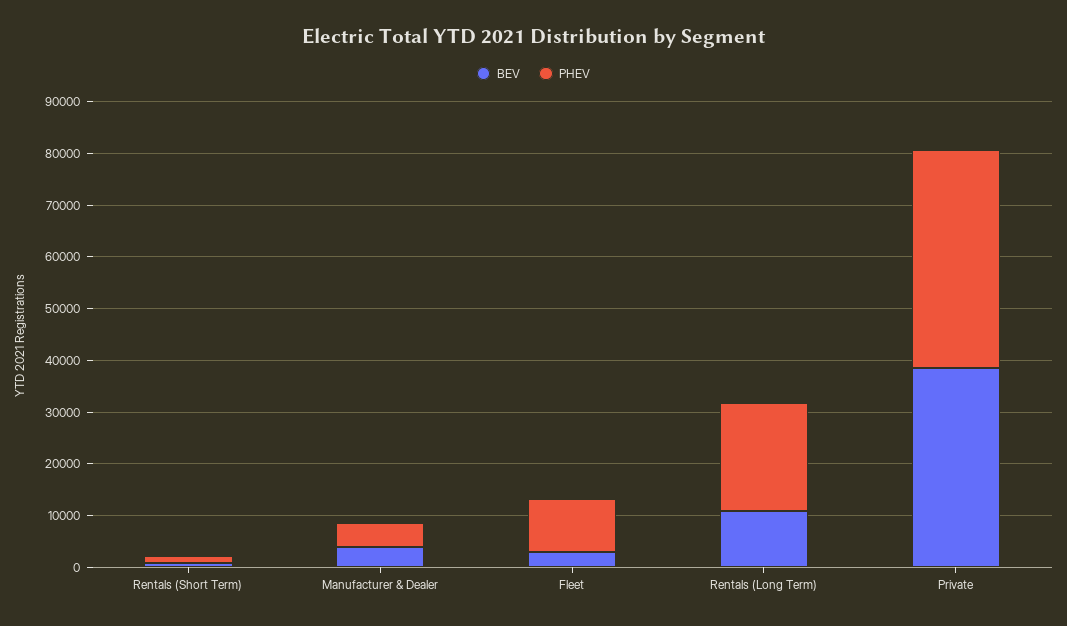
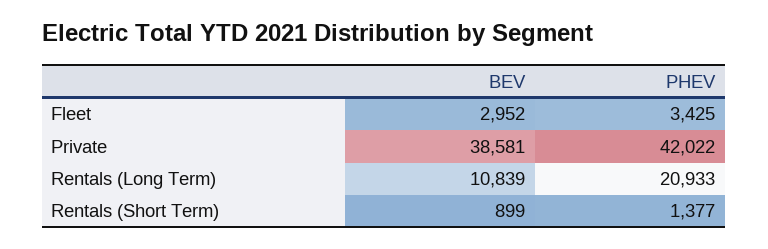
BEV, Manufacturer & Dealer: 4000 -> none
PHEV, Manufacturer & Dealer: 4000 -> none
PHEV, Fleet: 10000 -> 3425

